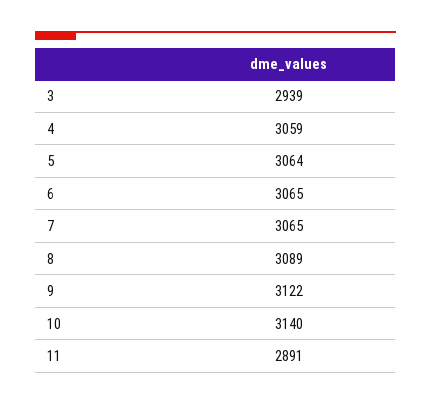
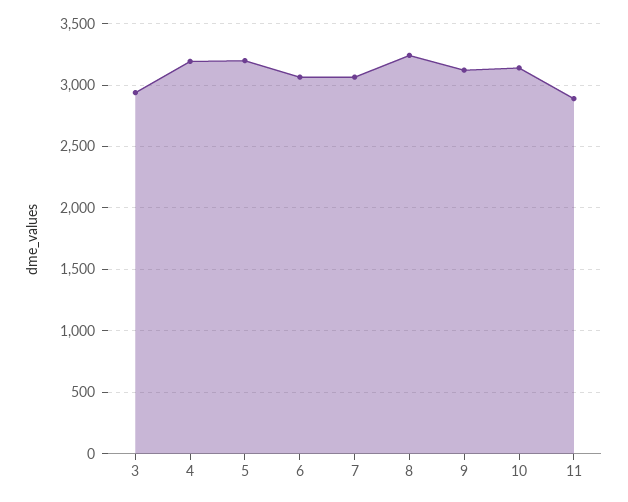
4: 3059 -> 3200
5: 3064 -> 3200
8: 3089 -> 3250

